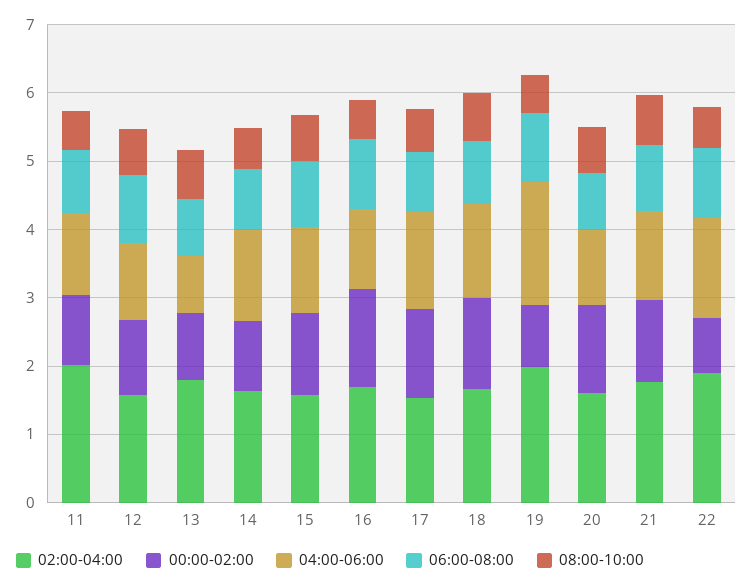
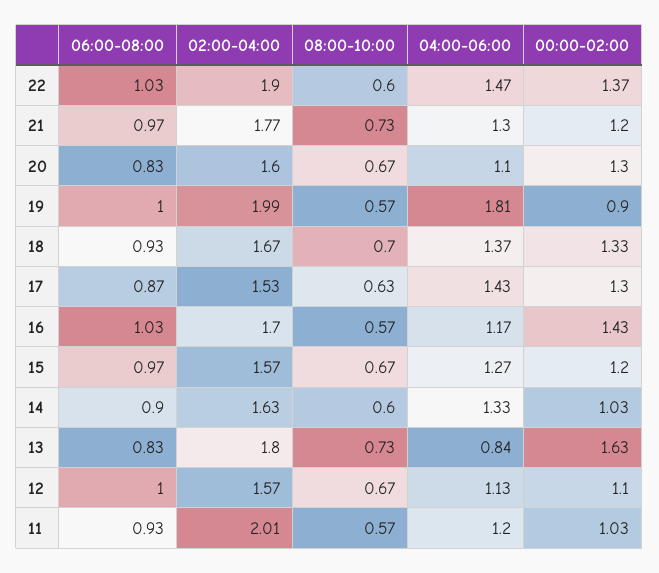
00:00-02:00, 13: 1 -> 1.63
00:00-02:00, 22: 0.8 -> 1.37

